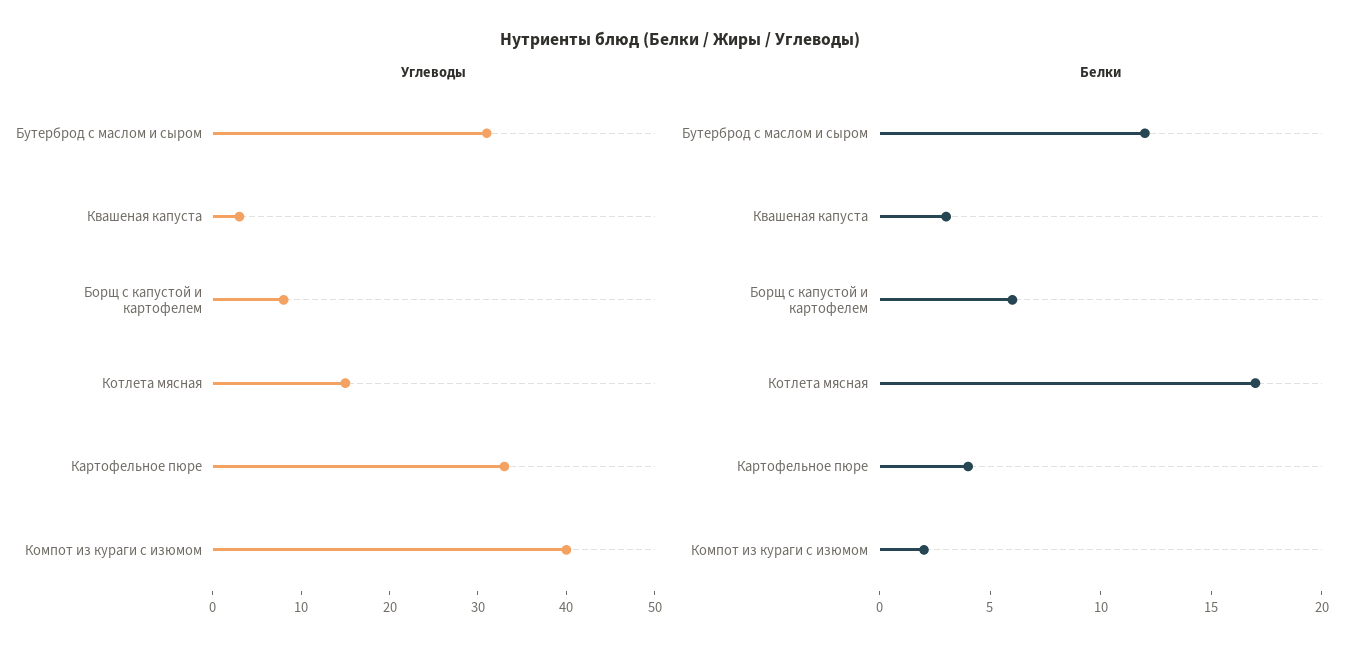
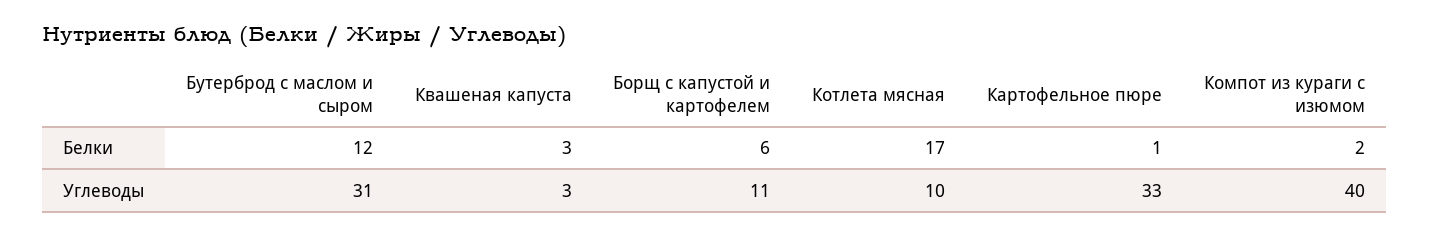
Углеводы, Борщ с капустой и картофелем: 8 -> 11
Углеводы, Котлета мясная: 15 -> 10
Белки, Картофельное пюре: 4 -> 1

